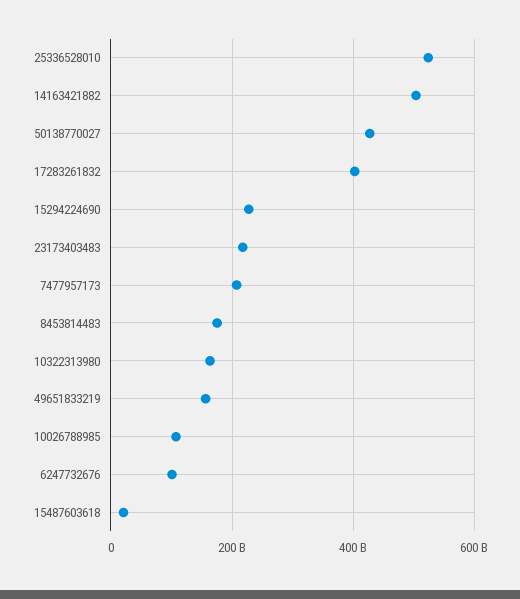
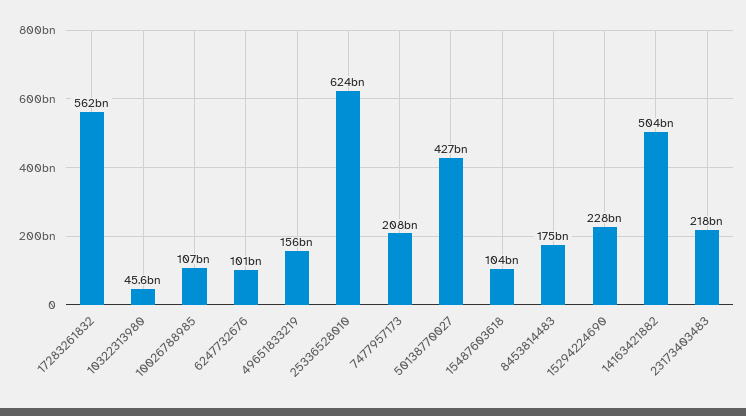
25336528010: 520000000000 -> 624000000000
17283261832: 400000000000 -> 562000000000
10322313980: 160000000000 -> 45600000000
15487603618: 20000000000 -> 104000000000

